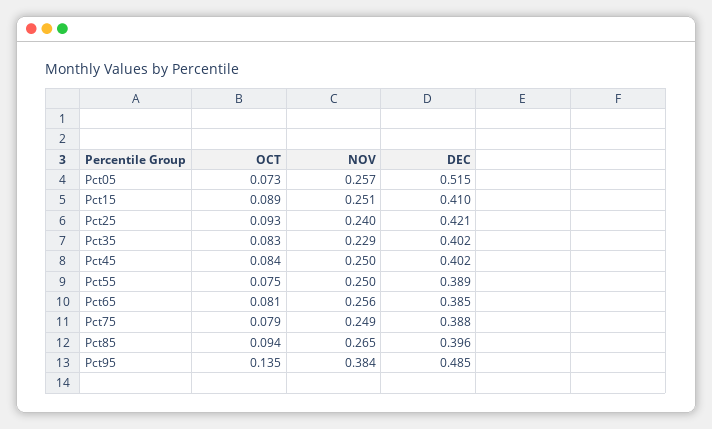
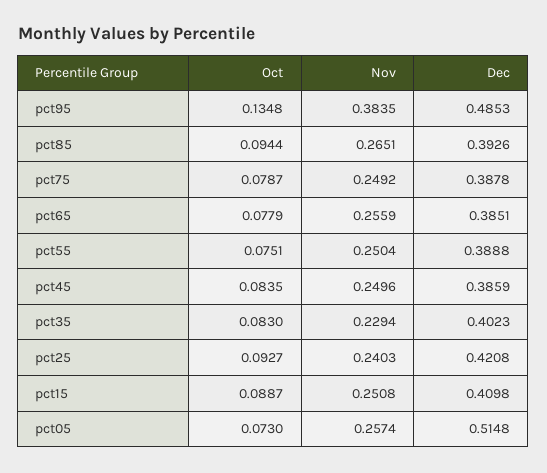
DEC, Pct45: 0.402 -> 0.3859
OCT, Pct65: 0.081 -> 0.0779
DEC, Pct85: 0.396 -> 0.3926

